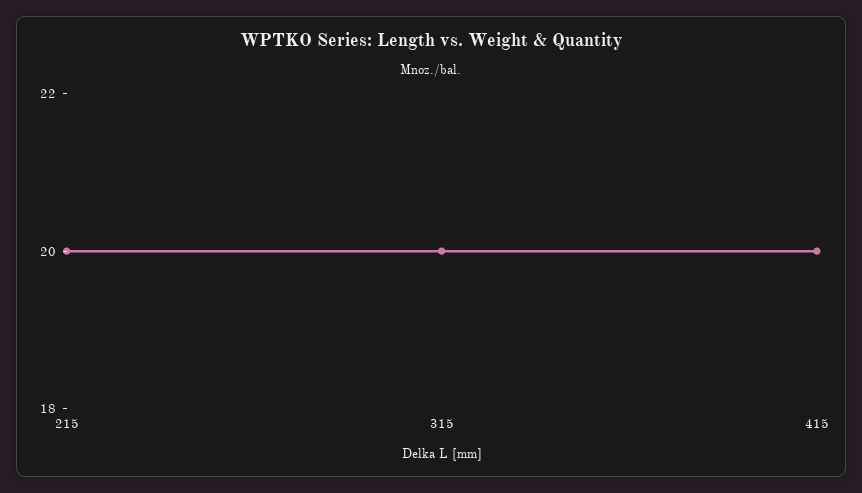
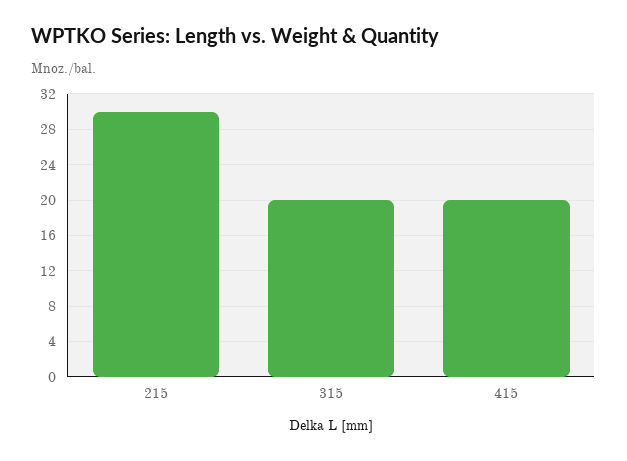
215: 20 -> 30

